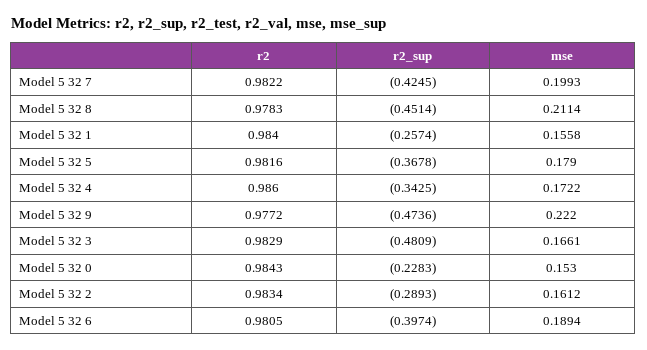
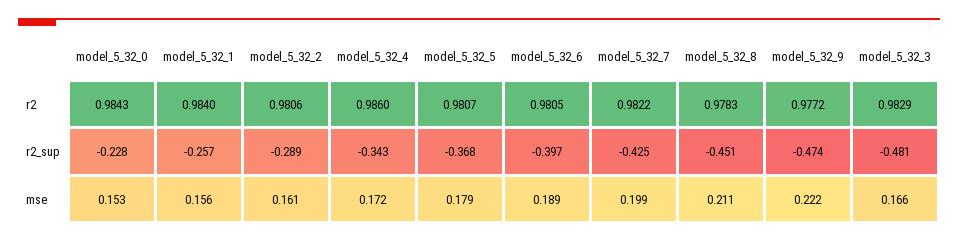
r2, Model 5 32 5: 0.9816 -> 0.9807
r2, Model 5 32 2: 0.9834 -> 0.9806

